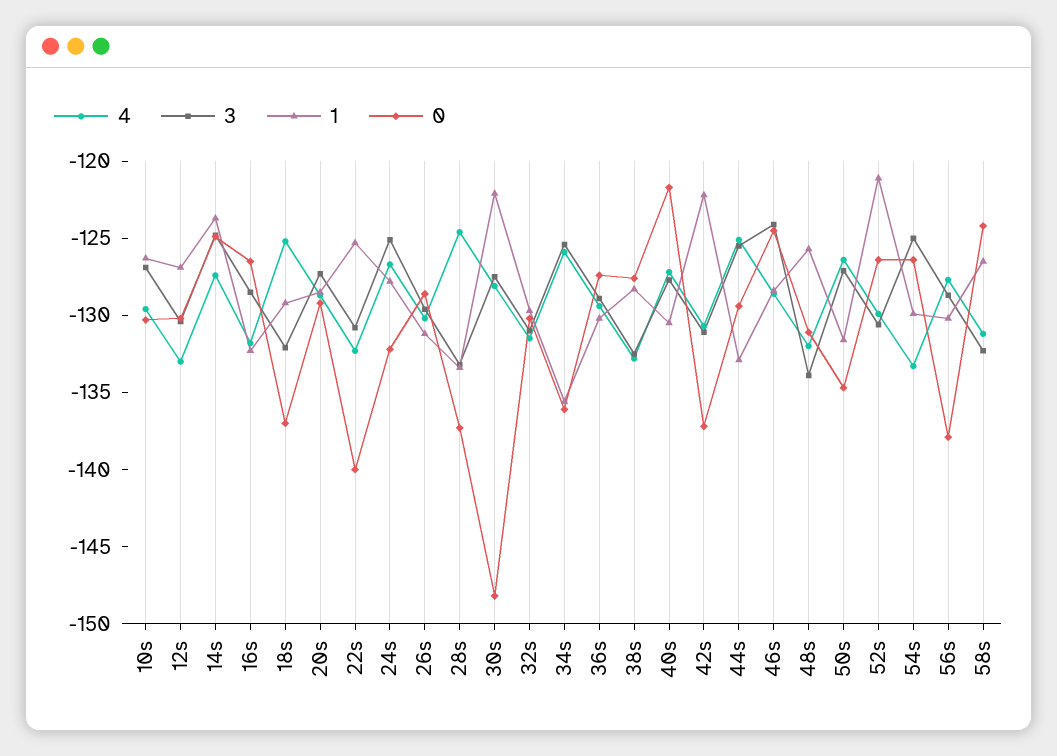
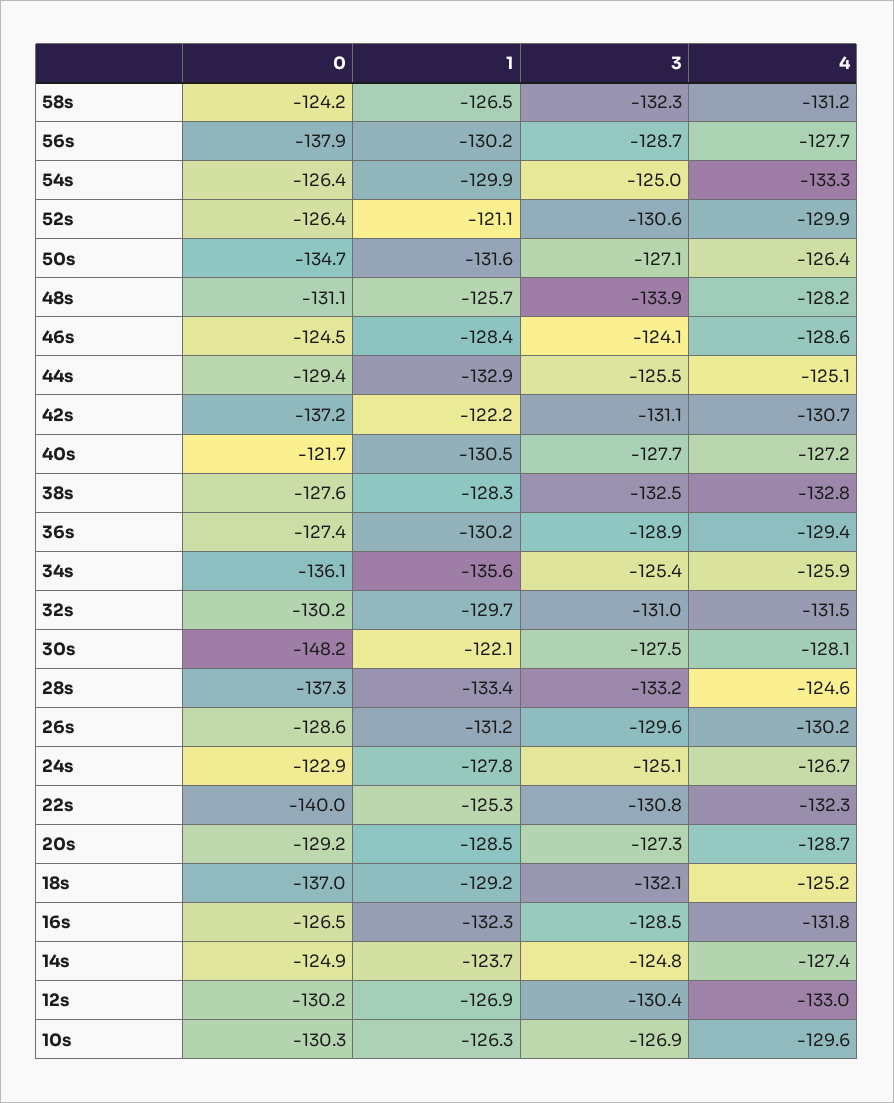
0, 24s: -132 -> -122.9
4, 48s: -132 -> -128.2

